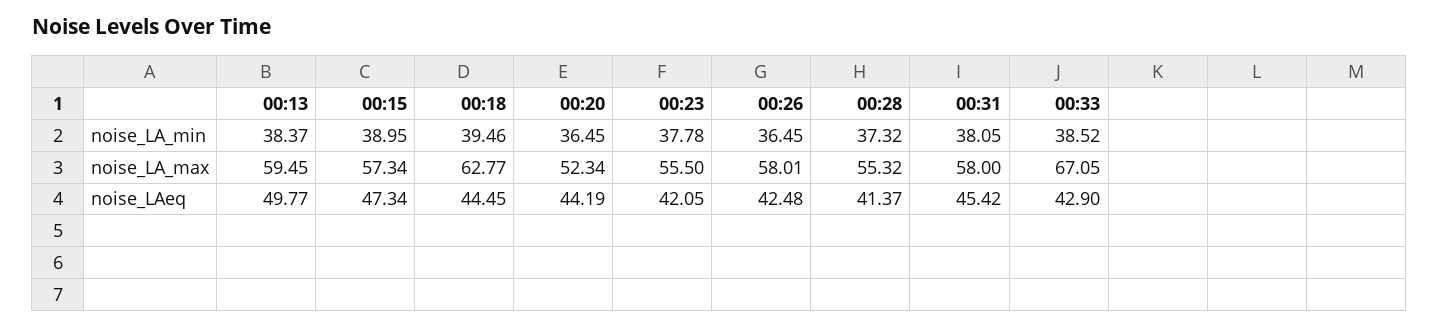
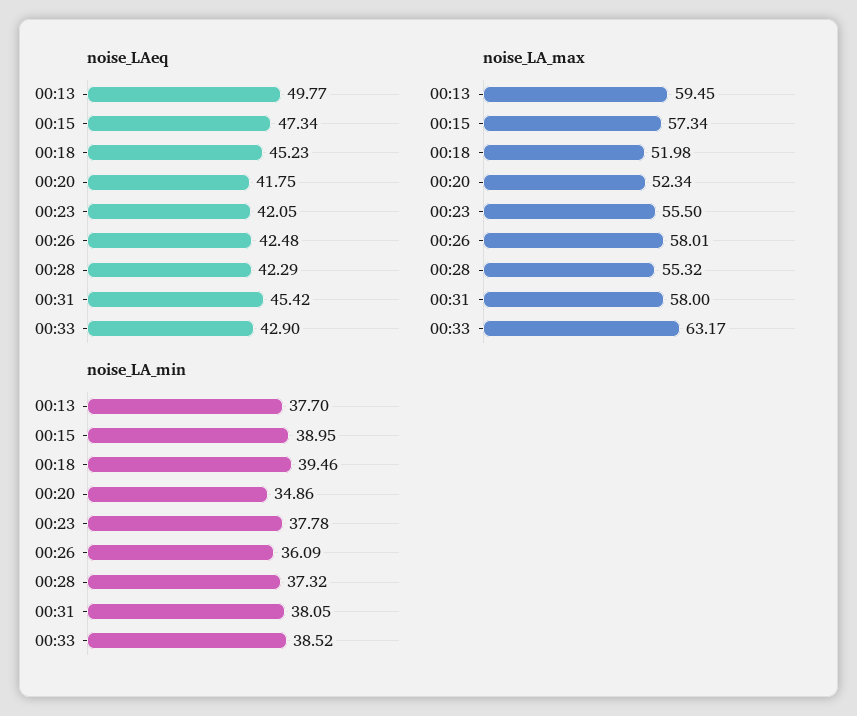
noise_LA_min, 00:13: 38.37 -> 37.7
noise_LA_min, 00:20: 36.45 -> 34.86
noise_LA_min, 00:26: 36.45 -> 36.09
noise_LA_max, 00:18: 62.77 -> 51.98
noise_LA_max, 00:33: 67.05 -> 63.17
noise_LAeq, 00:18: 44.45 -> 45.23
noise_LAeq, 00:20: 44.19 -> 41.75
noise_LAeq, 00:28: 41.37 -> 42.29

